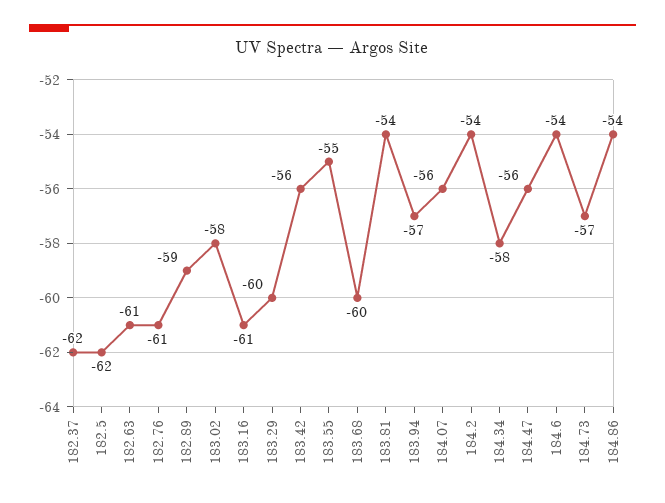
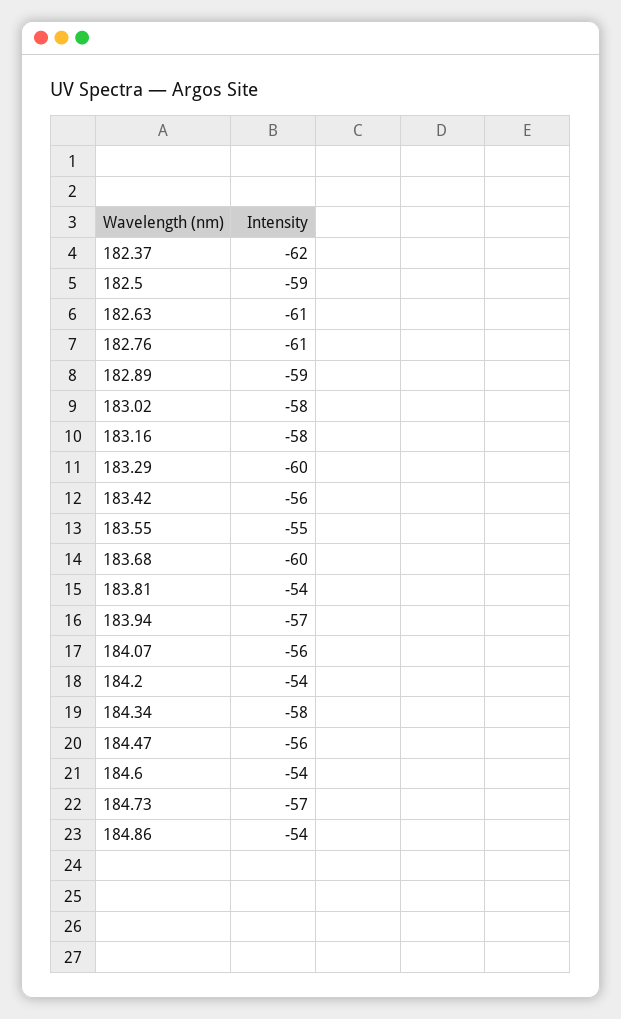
182.5: -62 -> -59
183.16: -61 -> -58

